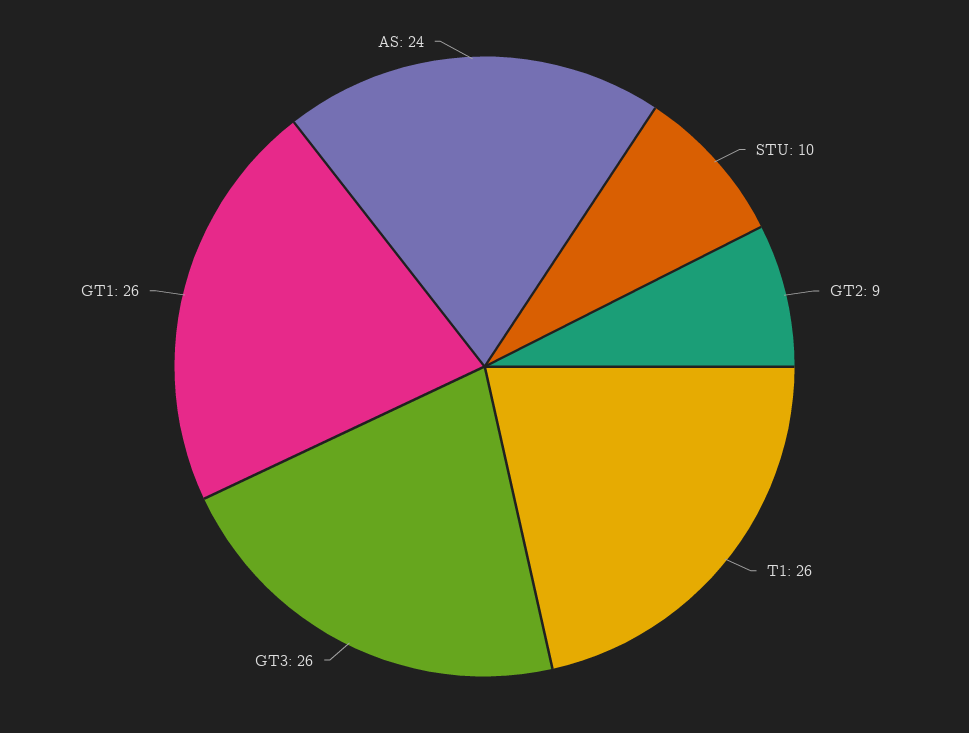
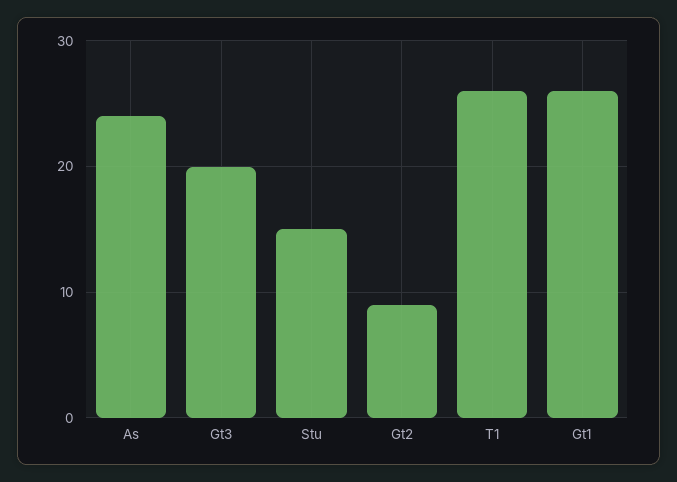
STU: 10 -> 15
GT3: 26 -> 20

